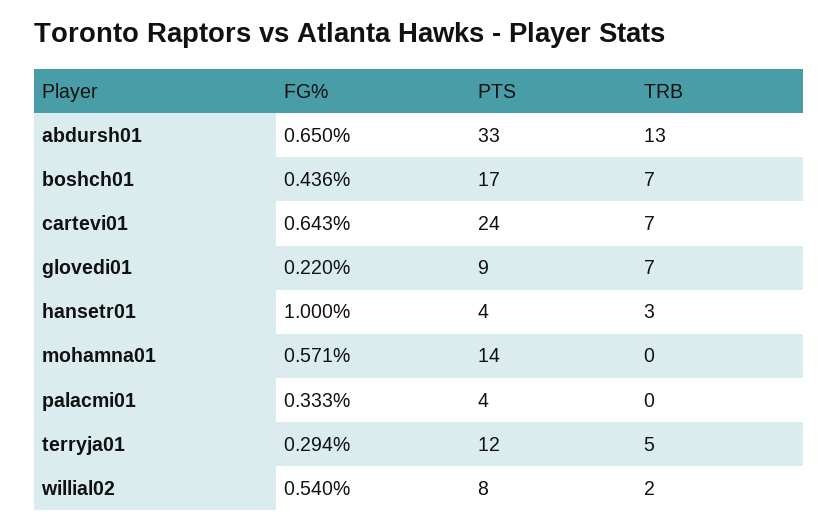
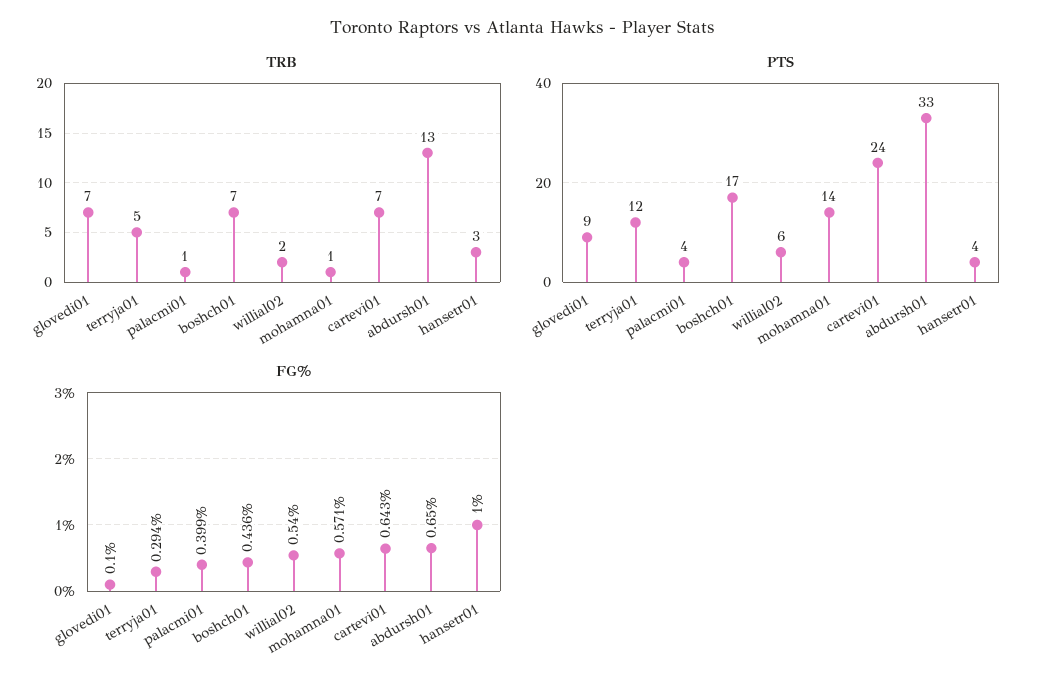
FG%, glovedi01: 0.22 -> 0.1
TRB, mohamna01: 0 -> 1
FG%, palacmi01: 0.333 -> 0.399
TRB, palacmi01: 0 -> 1
PTS, willial02: 8 -> 6

